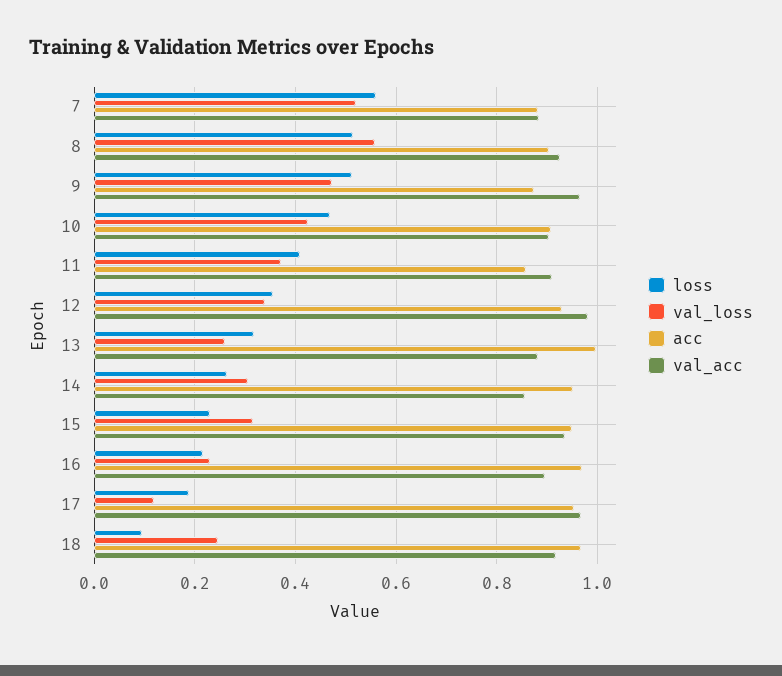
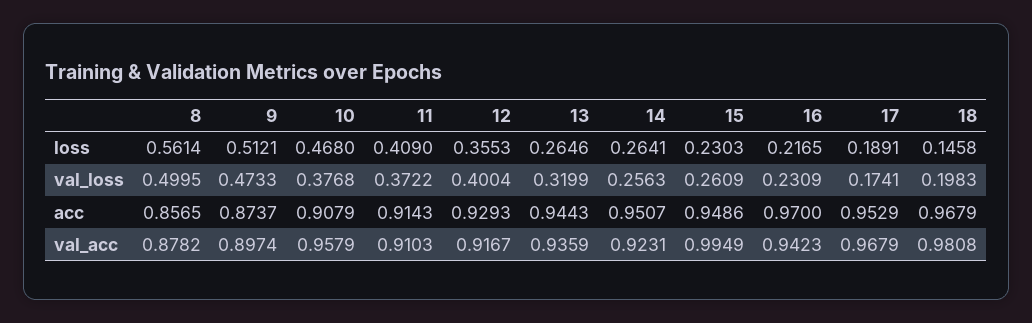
loss, 7: 0.56 -> none
val_loss, 7: 0.52 -> none
acc, 7: 0.88 -> none
val_acc, 7: 0.88 -> none
loss, 8: 0.52 -> 0.5614
val_loss, 8: 0.56 -> 0.4995
acc, 8: 0.9 -> 0.8565
val_acc, 8: 0.92 -> 0.8782
val_acc, 9: 0.96 -> 0.8974
val_loss, 10: 0.42 -> 0.3768
val_acc, 10: 0.9 -> 0.9579
acc, 11: 0.86 -> 0.9143
val_loss, 12: 0.34 -> 0.4004
val_acc, 12: 0.98 -> 0.9167
loss, 13: 0.32 -> 0.2646
val_loss, 13: 0.26 -> 0.3199
acc, 13: 1 -> 0.9443
val_acc, 13: 0.88 -> 0.9359
val_loss, 14: 0.3 -> 0.2563
val_acc, 14: 0.86 -> 0.9231
val_loss, 15: 0.32 -> 0.2609
val_acc, 15: 0.94 -> 0.9949
val_acc, 16: 0.9 -> 0.9423
val_loss, 17: 0.12 -> 0.1741
loss, 18: 0.1 -> 0.1458
val_loss, 18: 0.24 -> 0.1983
val_acc, 18: 0.92 -> 0.9808

